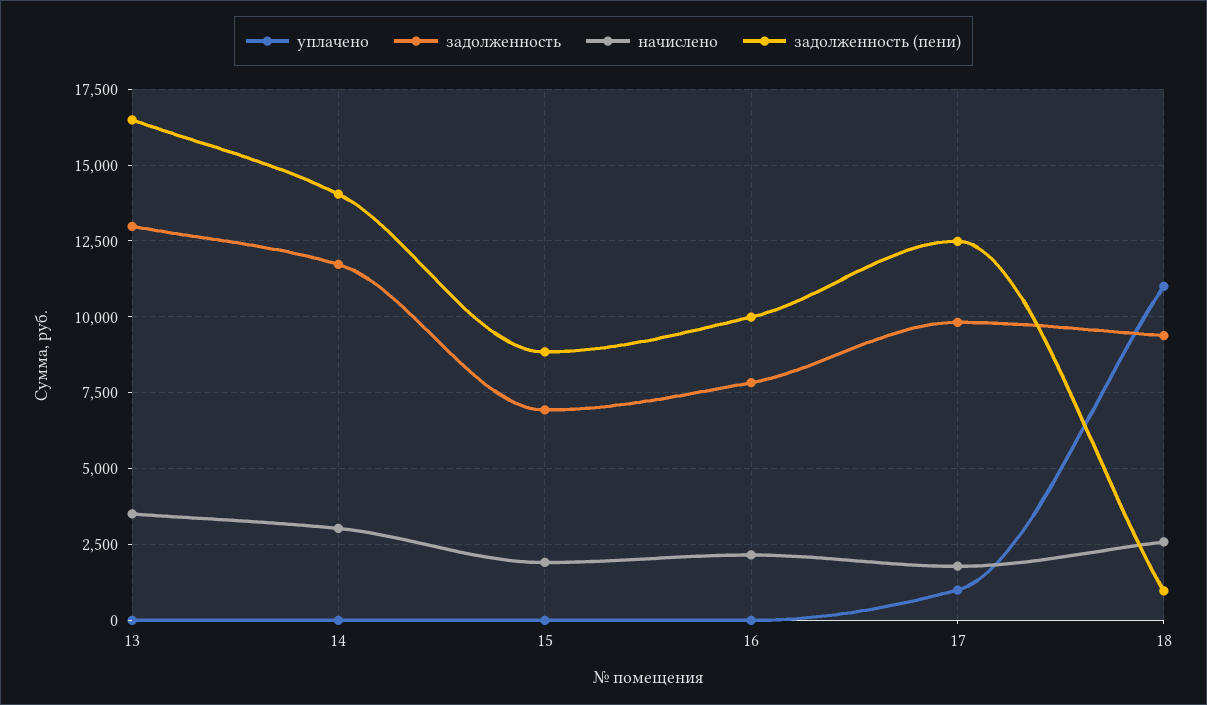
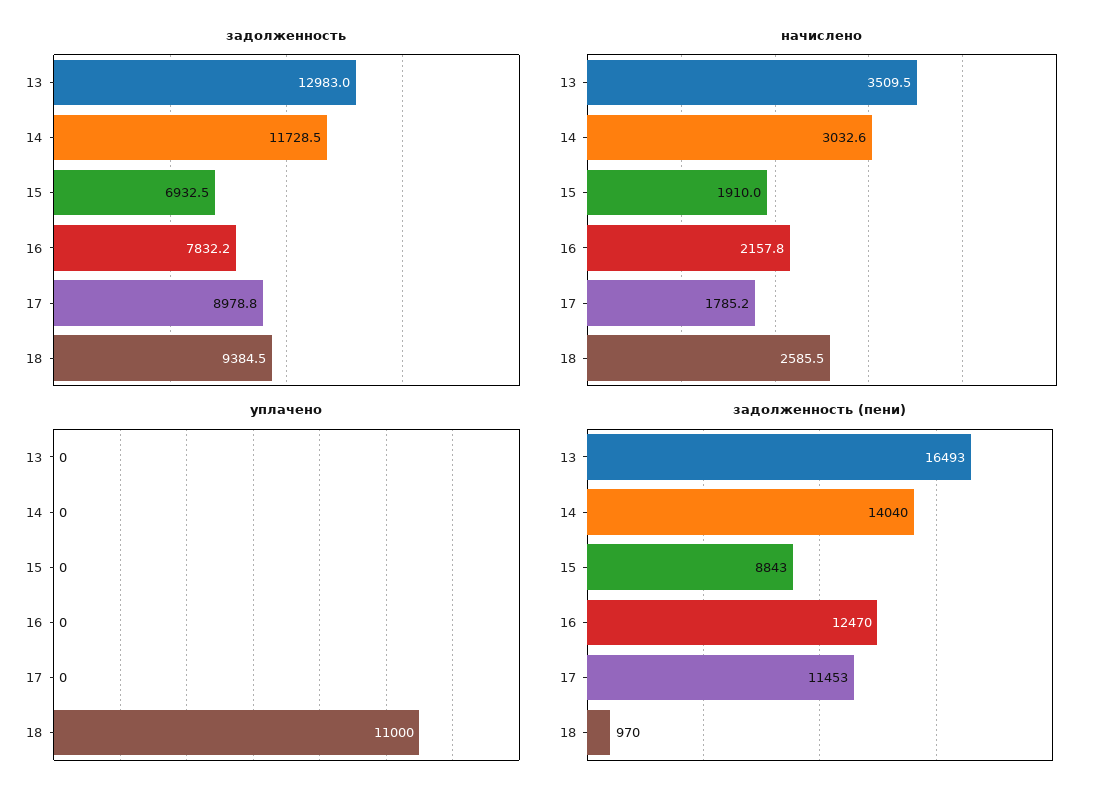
задолженность (пени), 16: 10000 -> 12470
уплачено, 17: 1000 -> 0
задолженность, 17: 9750 -> 8978.8
задолженность (пени), 17: 12500 -> 11453

